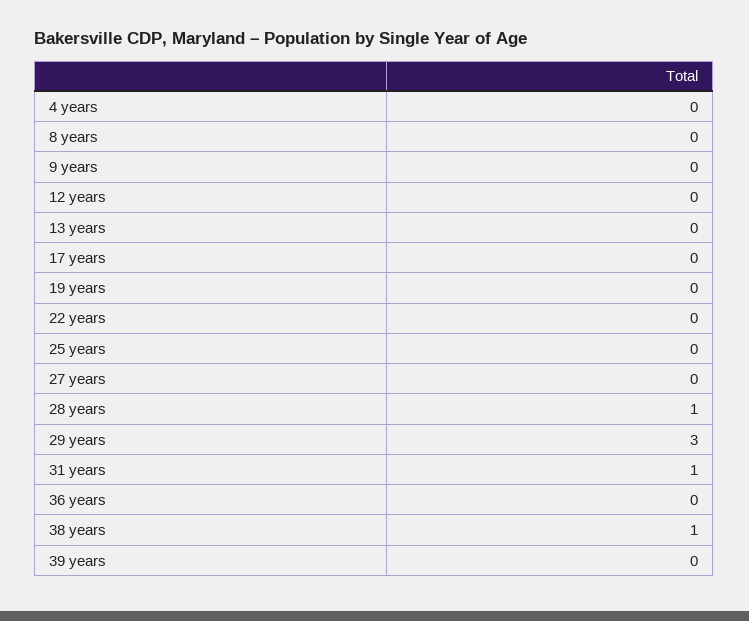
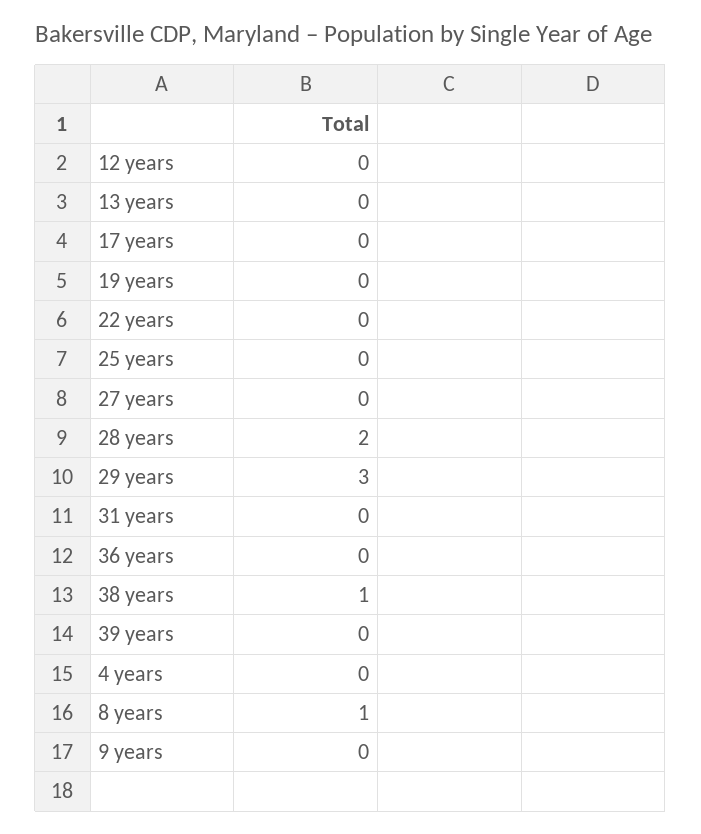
8 years: 0 -> 1
28 years: 1 -> 2
31 years: 1 -> 0

